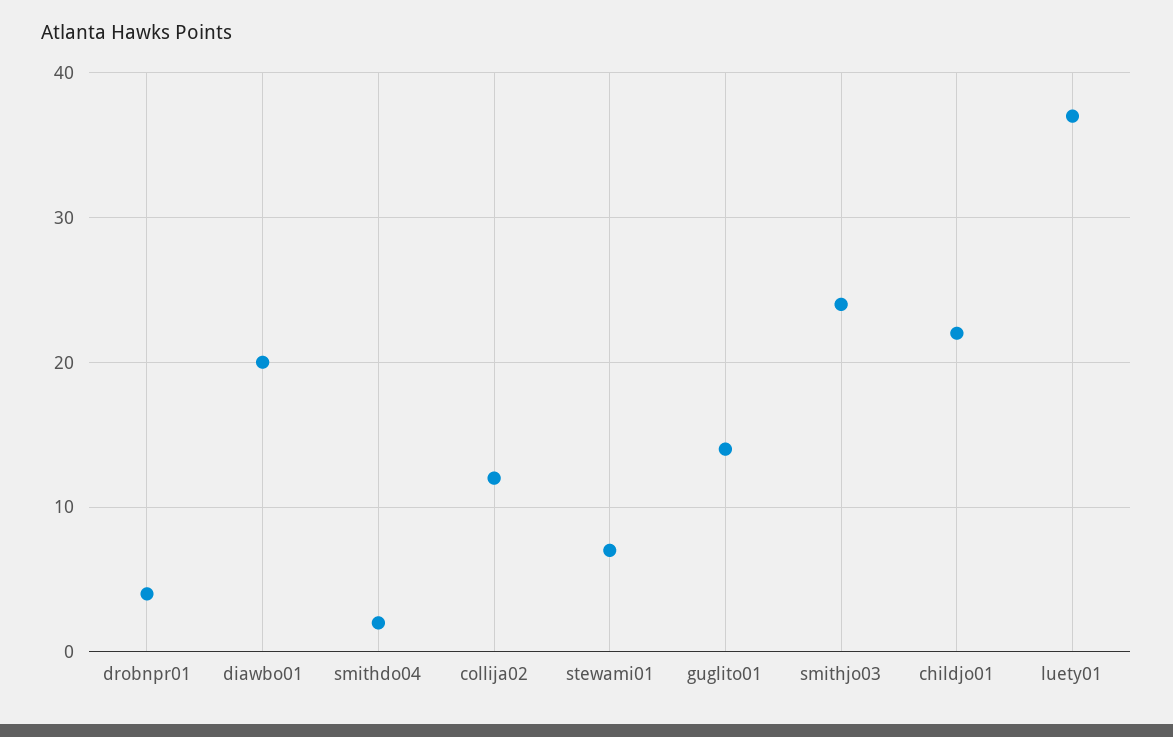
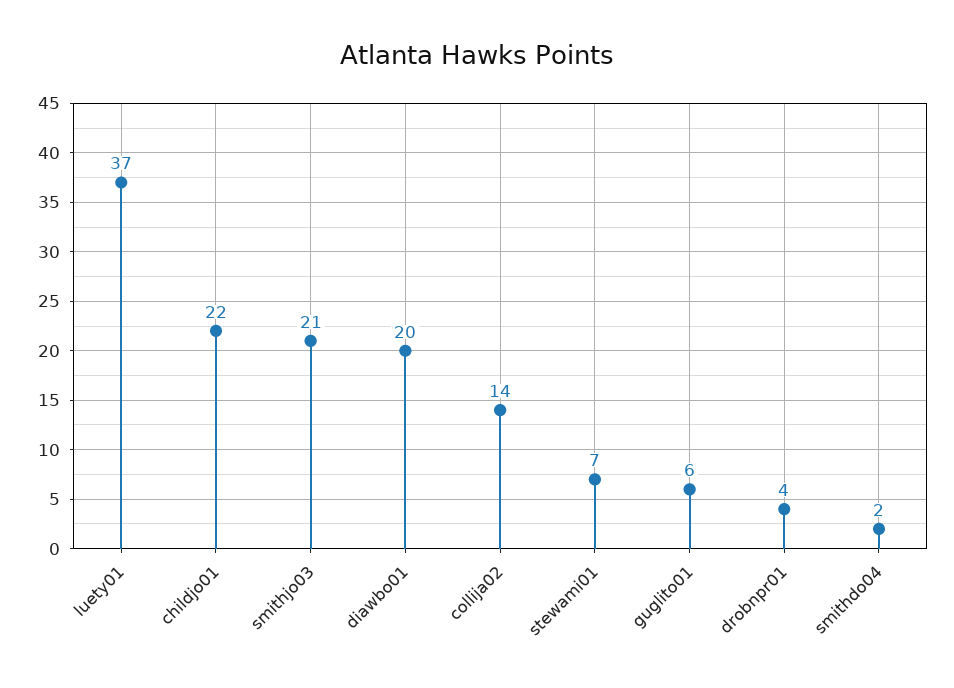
collija02: 12 -> 14
guglito01: 14 -> 6
smithjo03: 24 -> 21

